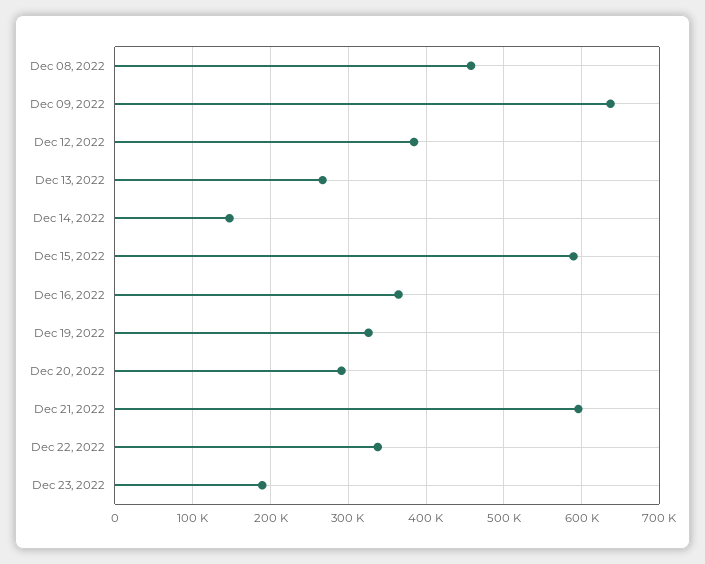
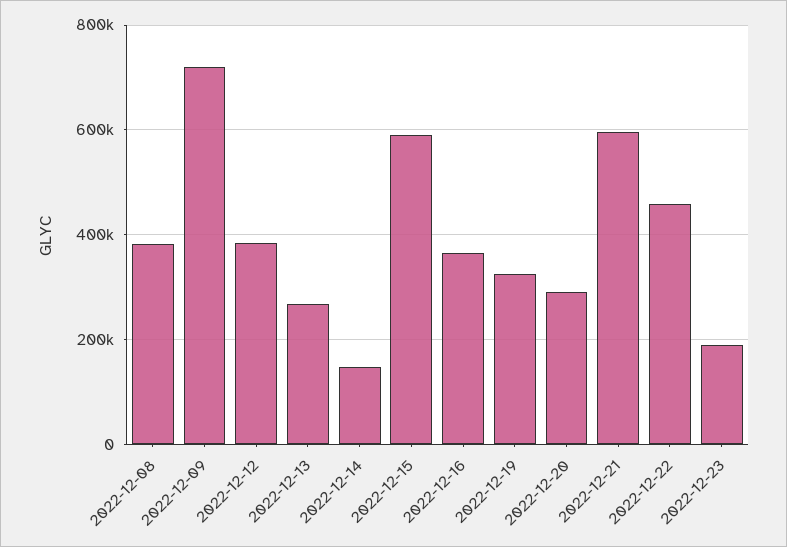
Dec 08, 2022: 460000 -> 380000
Dec 09, 2022: 640000 -> 720000
Dec 22, 2022: 340000 -> 460000

